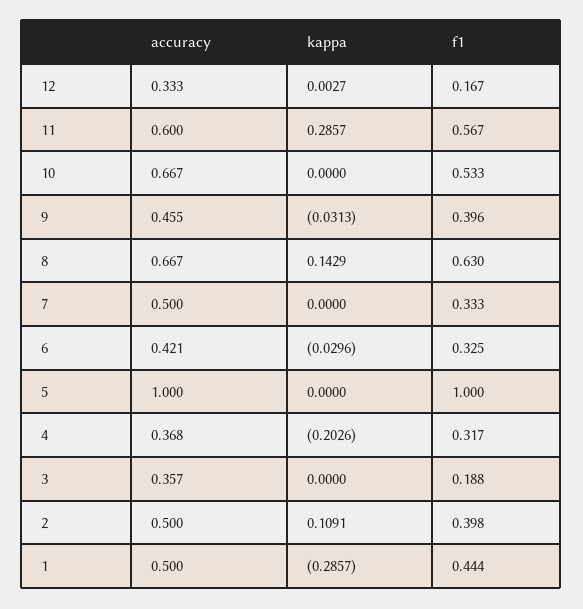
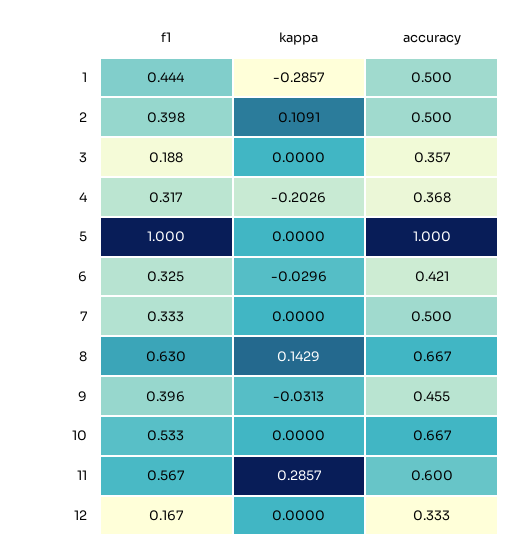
kappa, 12: 0.0027 -> 0

